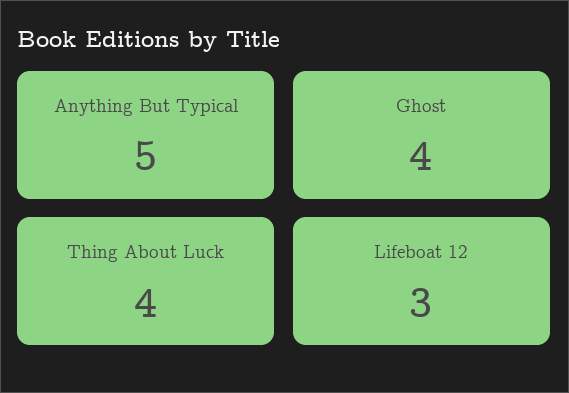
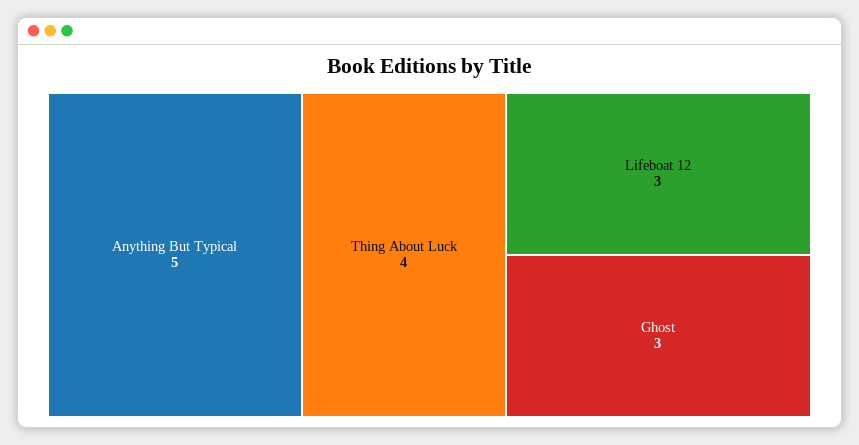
Ghost: 4 -> 3

